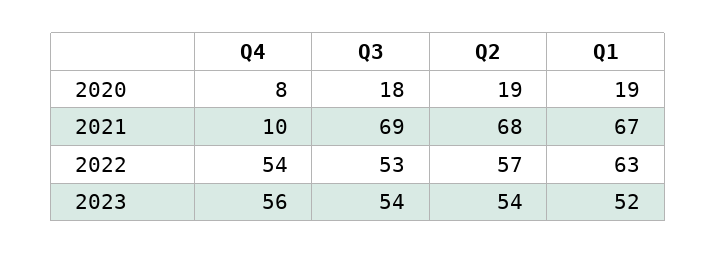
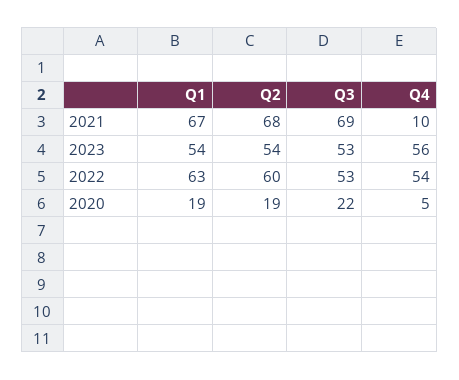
Q4, 2020: 8 -> 5
Q3, 2020: 18 -> 22
Q2, 2022: 57 -> 60
Q3, 2023: 54 -> 53
Q1, 2023: 52 -> 54

